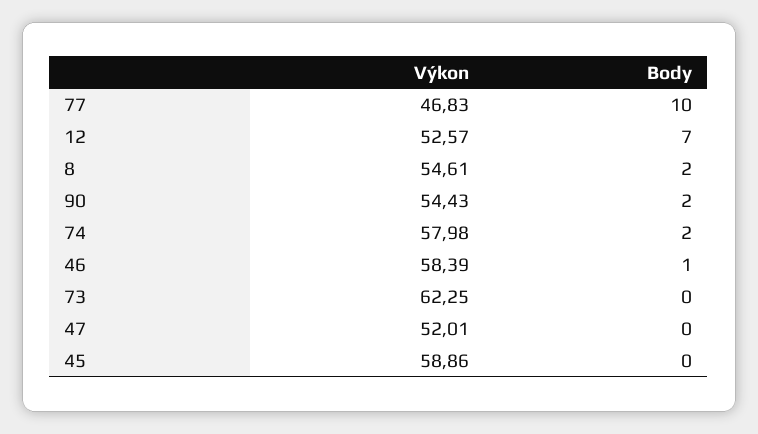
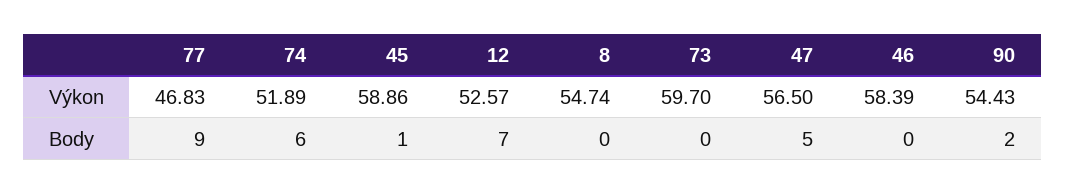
Body, 77: 10 -> 9
Výkon, 8: 54.61 -> 54.74
Body, 8: 2 -> 0
Výkon, 74: 57.98 -> 51.89
Body, 74: 2 -> 6
Body, 46: 1 -> 0
Výkon, 73: 62.25 -> 59.7
Výkon, 47: 52.01 -> 56.5
Body, 47: 0 -> 5
Body, 45: 0 -> 1

